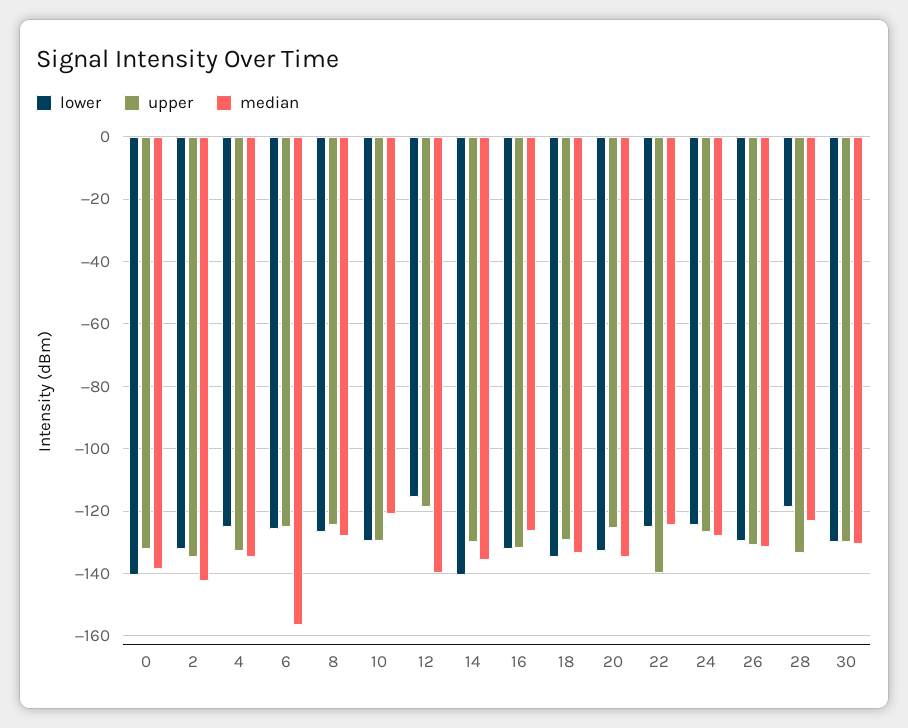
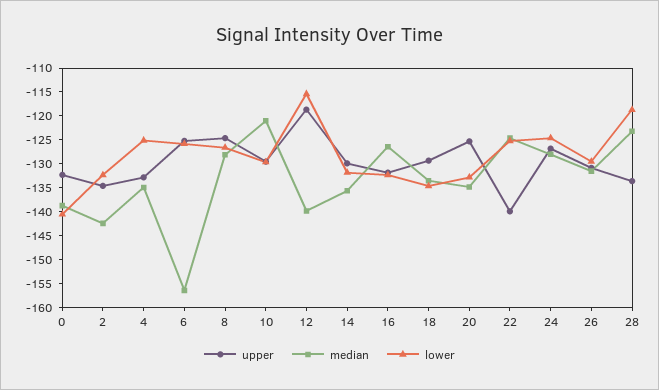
lower, 14: -140 -> -132.5
lower, 30: -130 -> none
upper, 30: -130 -> none
median, 30: -130 -> none

